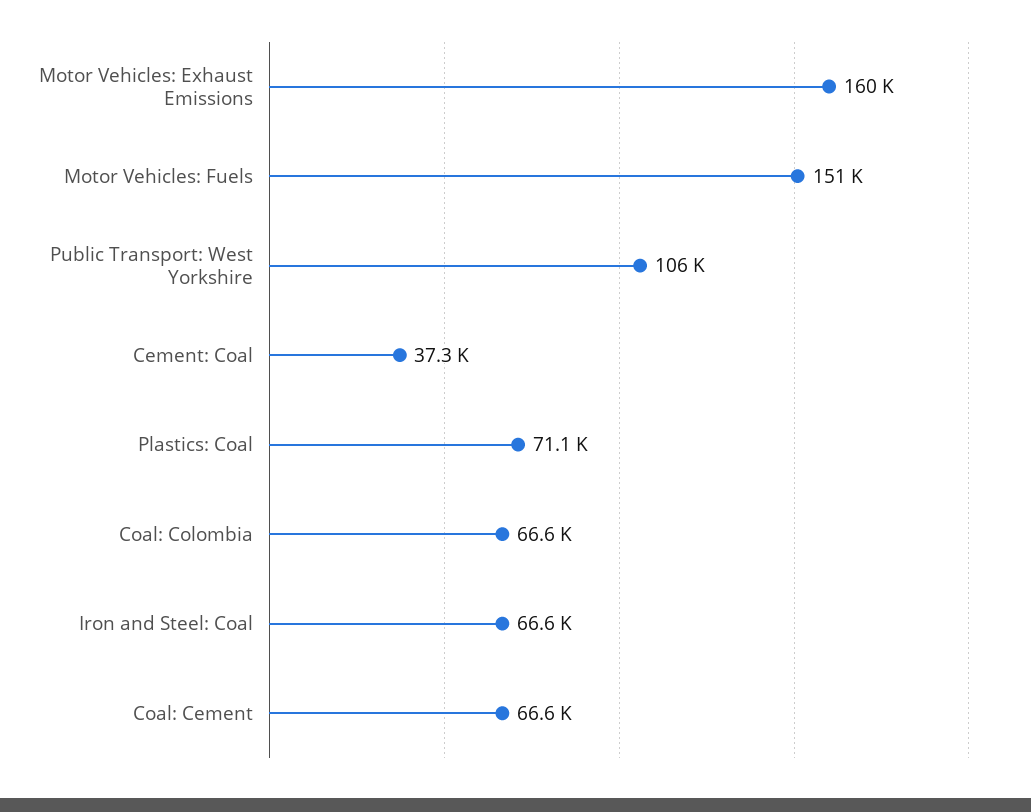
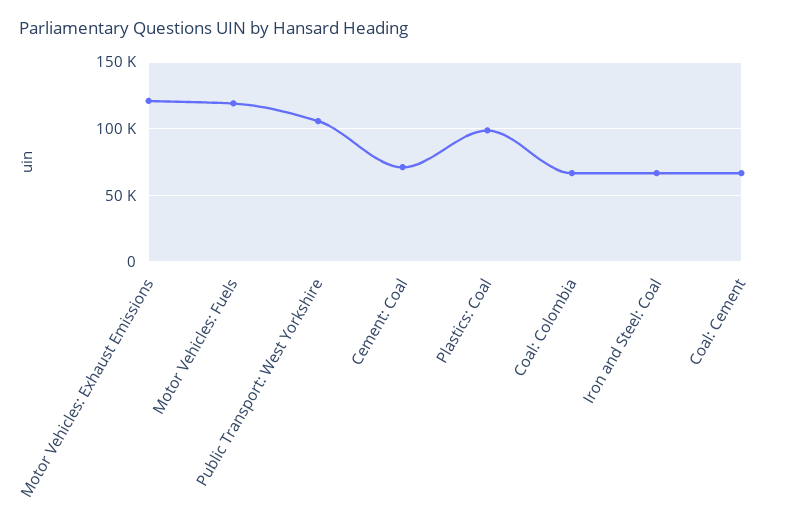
Motor Vehicles: Exhaust Emissions: 160000 -> 120000
Motor Vehicles: Fuels: 151000 -> 120000
Cement: Coal: 37300 -> 70000
Plastics: Coal: 71100 -> 100000

